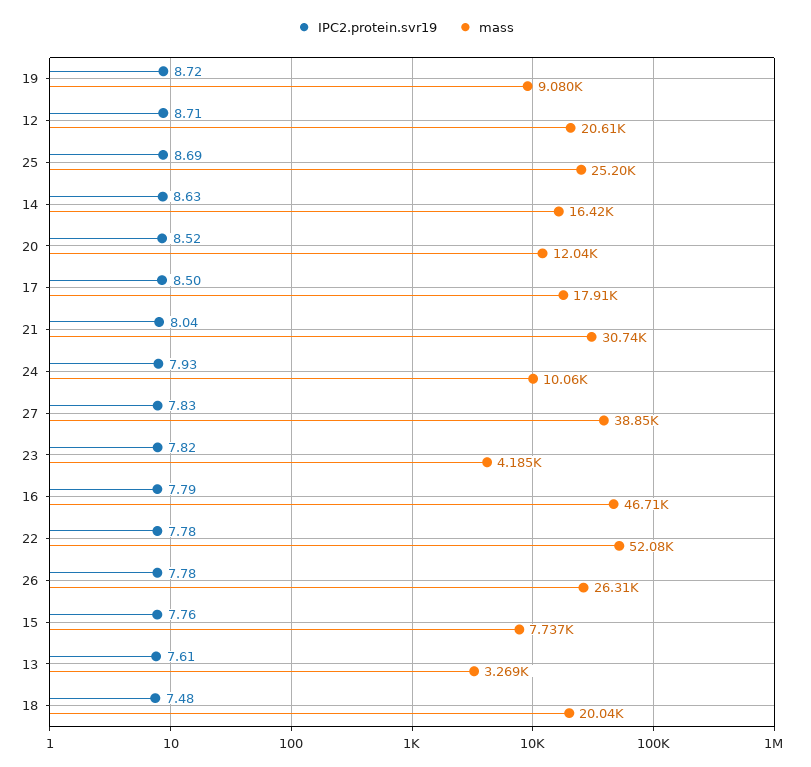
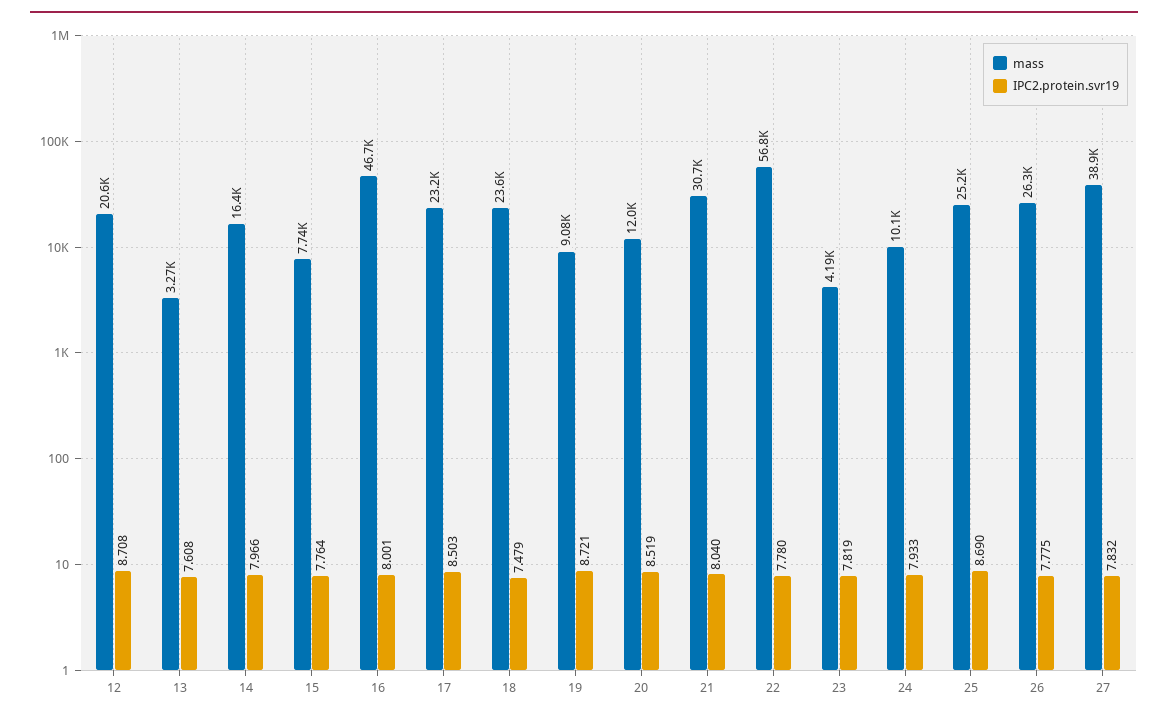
IPC2.protein.svr19, 14: 8.63 -> 7.966
mass, 17: 17910 -> 23200
IPC2.protein.svr19, 16: 7.79 -> 8.001
mass, 22: 52080 -> 56800
mass, 18: 20040 -> 23600

